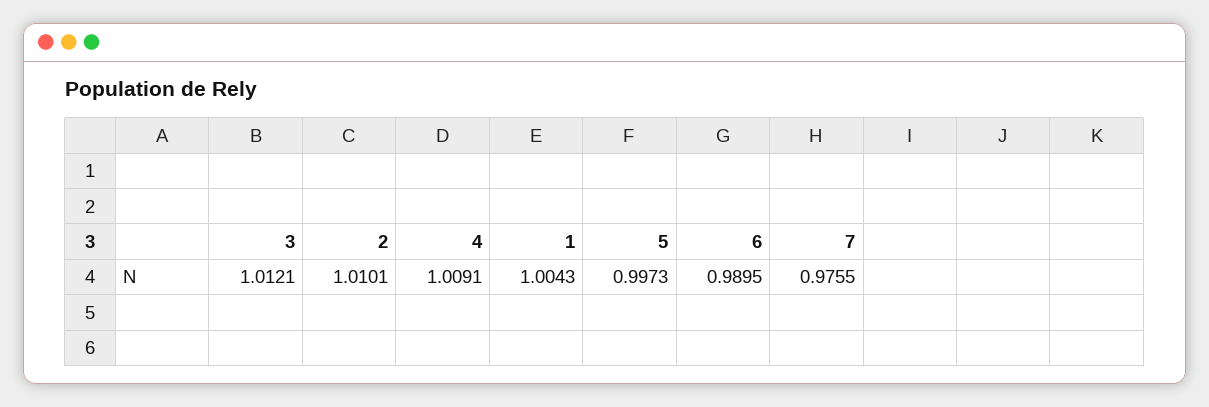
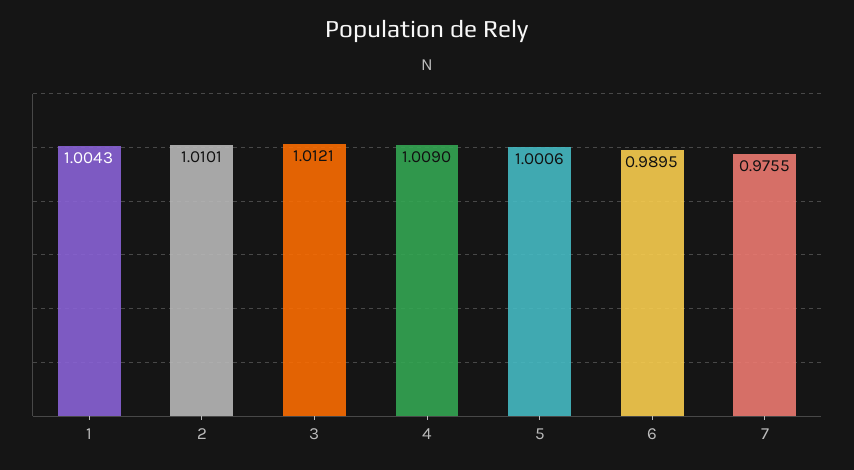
4: 1.0091 -> 1.009
5: 0.9973 -> 1.0006

